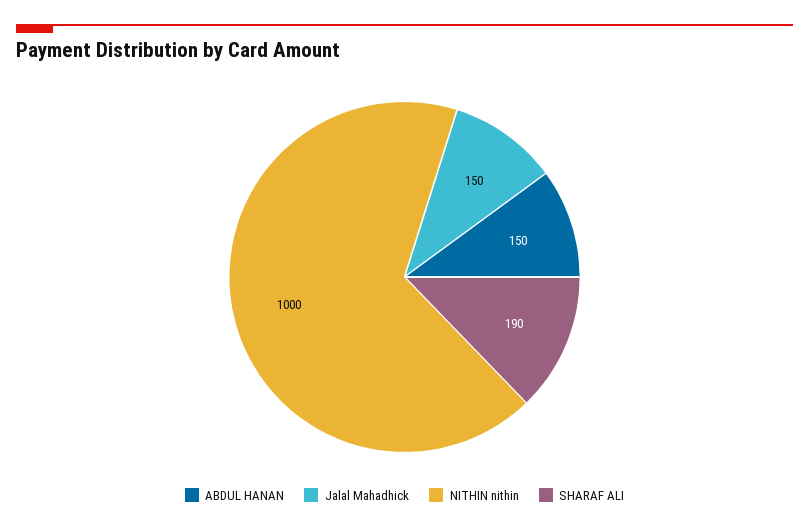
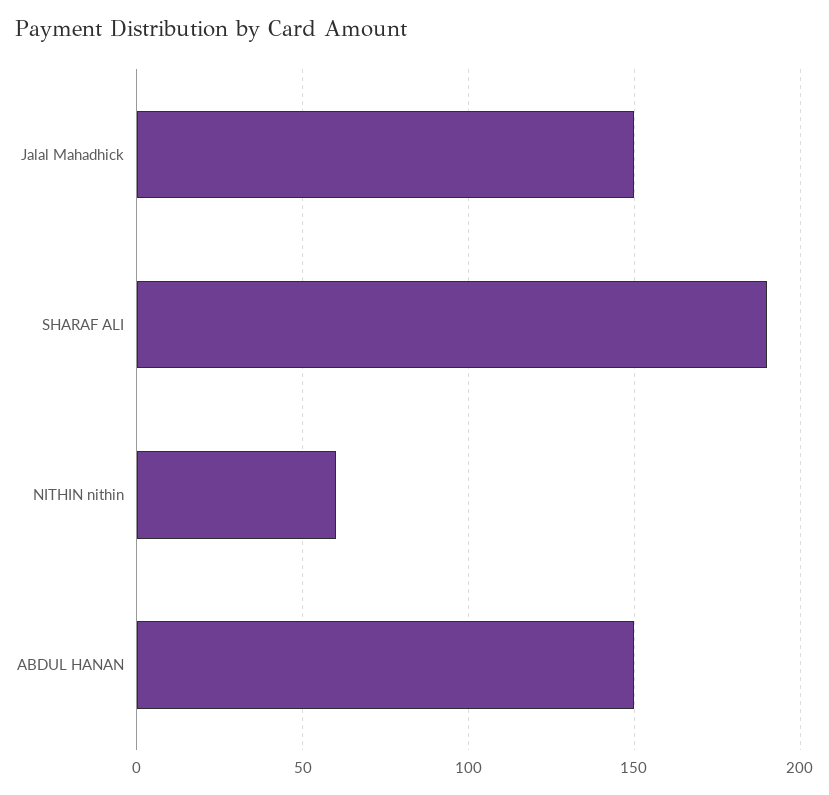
NITHIN nithin: 1000 -> 60

